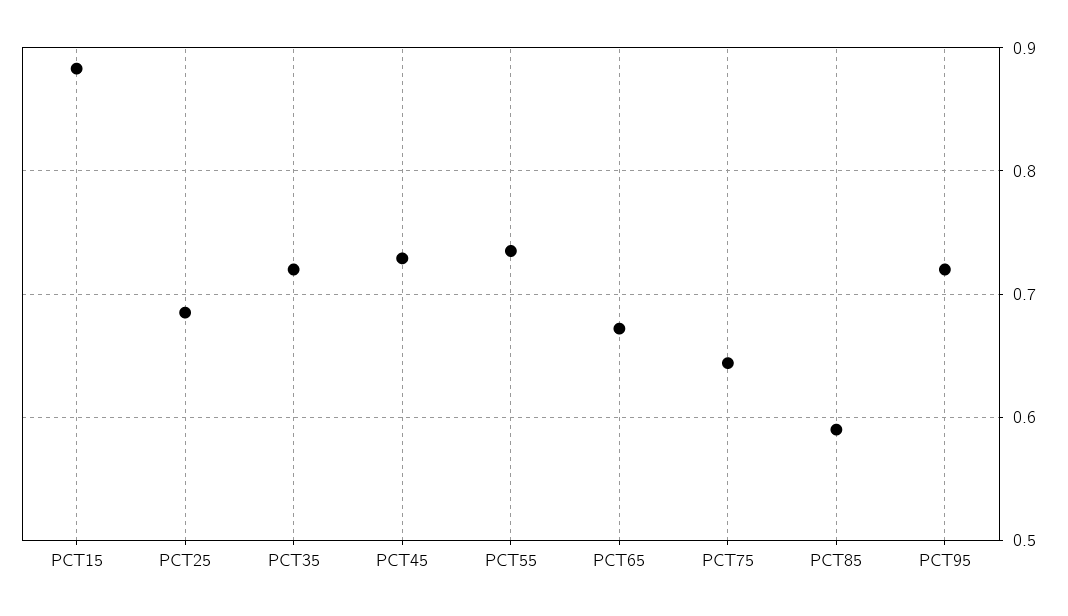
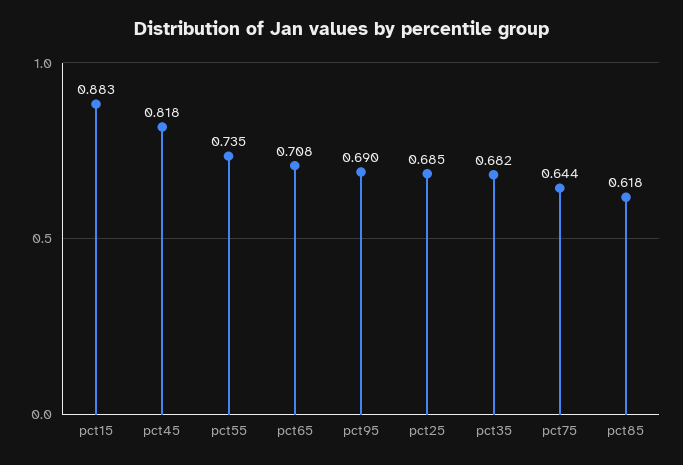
PCT35: 0.72 -> 0.682
PCT45: 0.73 -> 0.818
PCT65: 0.67 -> 0.708
PCT85: 0.59 -> 0.618
PCT95: 0.72 -> 0.69

